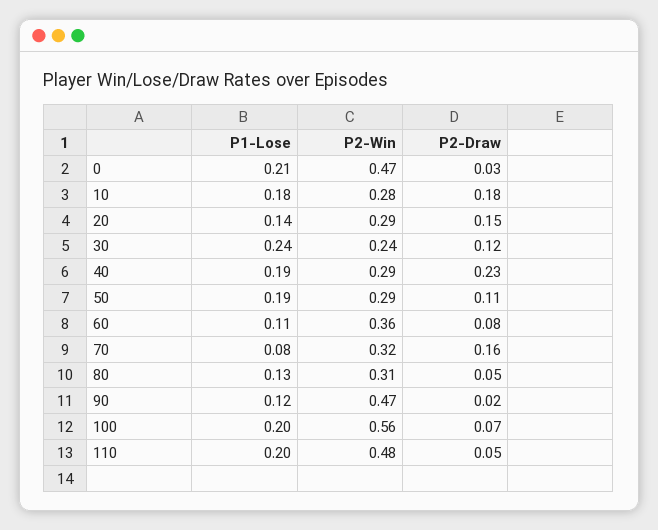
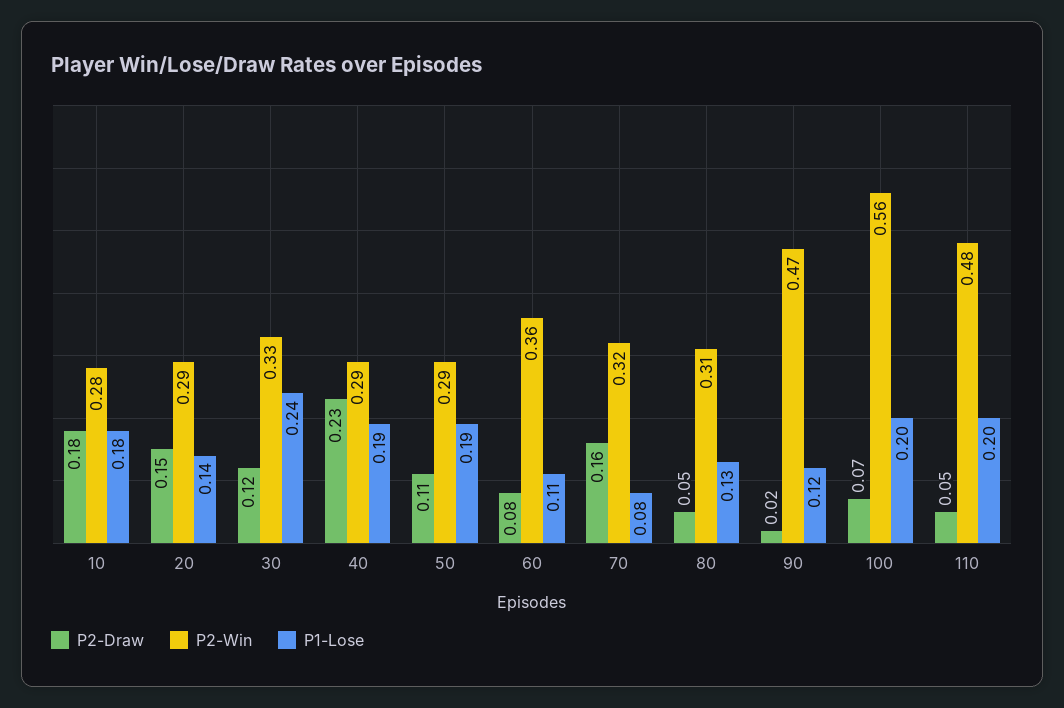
P1-Lose, 0: 0.21 -> none
P2-Win, 0: 0.47 -> none
P2-Draw, 0: 0.03 -> none
P2-Win, 30: 0.24 -> 0.33

